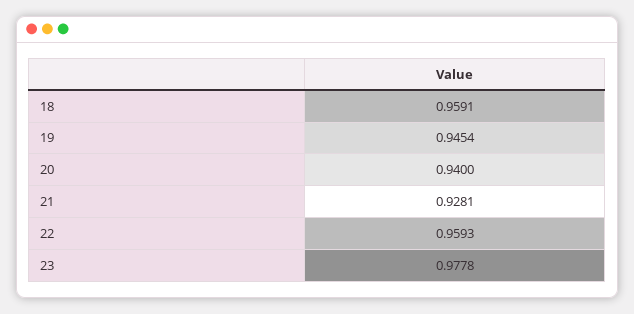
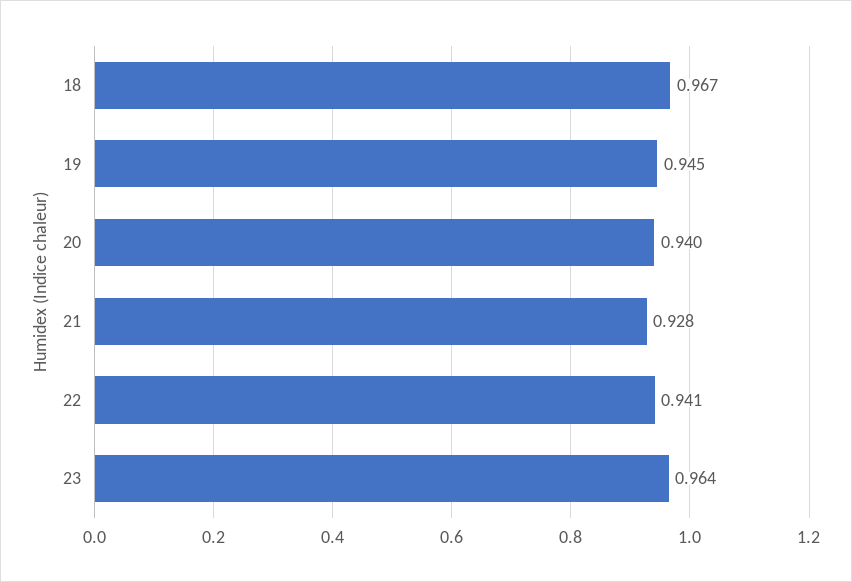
18: 0.9591 -> 0.967
22: 0.9593 -> 0.941
23: 0.9778 -> 0.964

